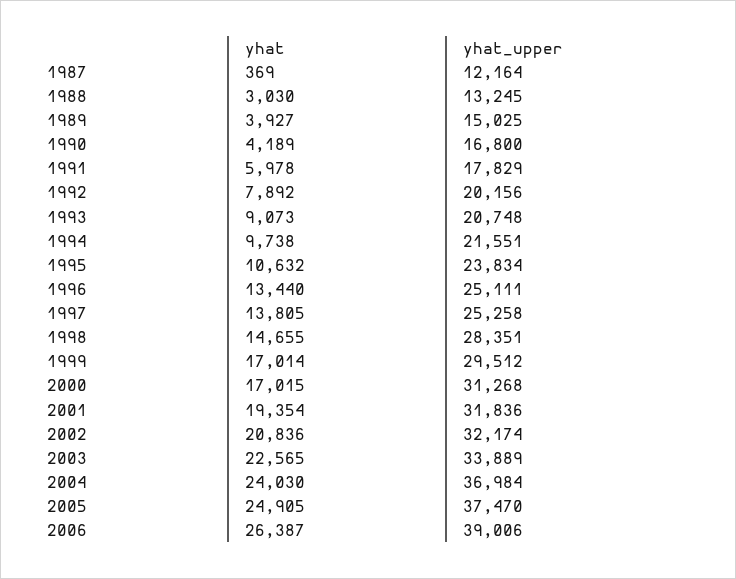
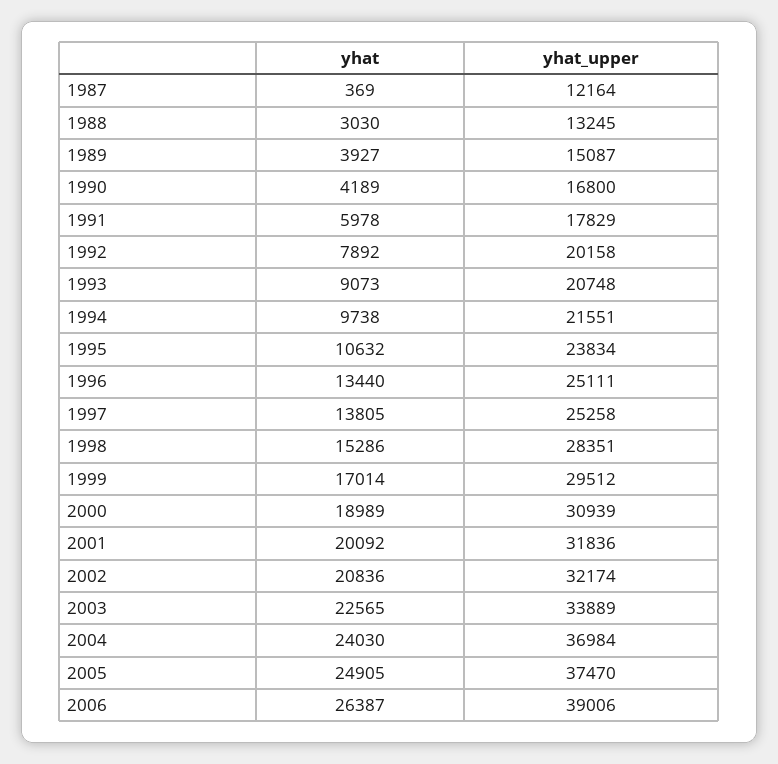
yhat_upper, 1989: 15025 -> 15087
yhat_upper, 1992: 20156 -> 20158
yhat, 1998: 14655 -> 15286
yhat, 2000: 17015 -> 18989
yhat_upper, 2000: 31268 -> 30939
yhat, 2001: 19354 -> 20092

